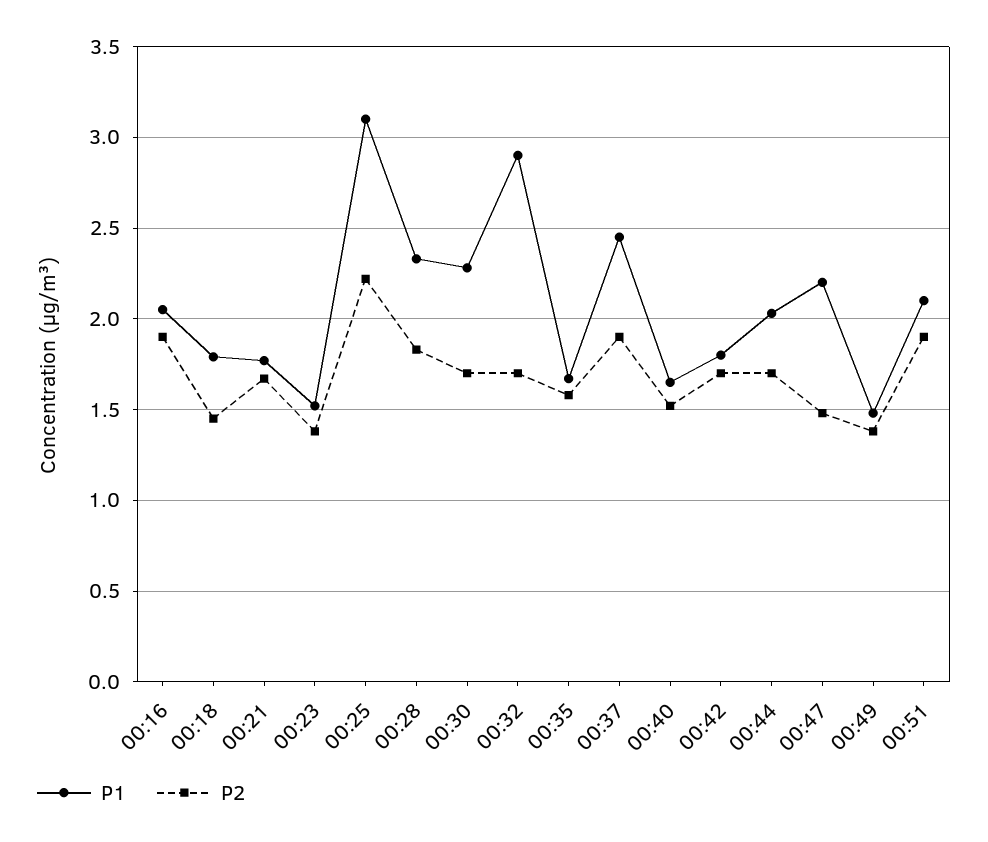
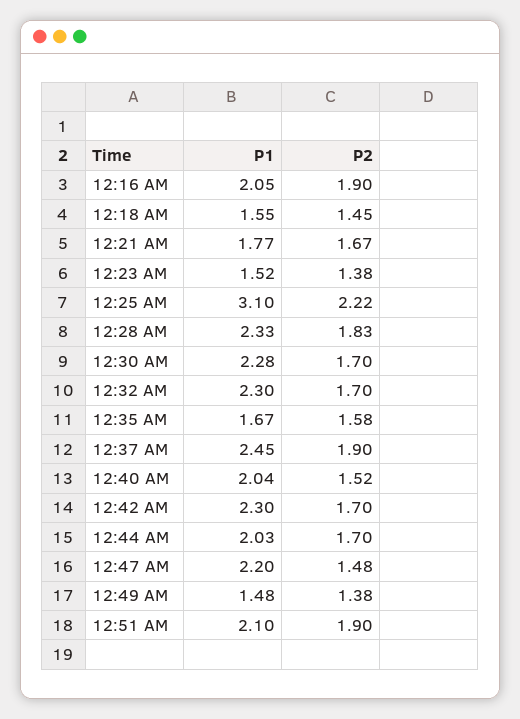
P1, 00:18: 1.8 -> 1.55
P1, 00:32: 2.9 -> 2.3
P1, 00:40: 1.65 -> 2.04
P1, 00:42: 1.8 -> 2.3

